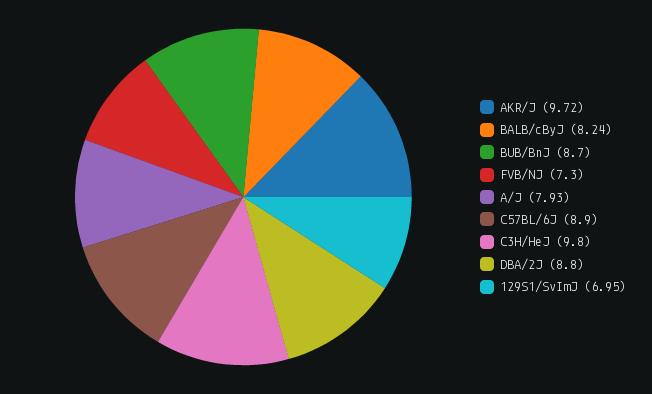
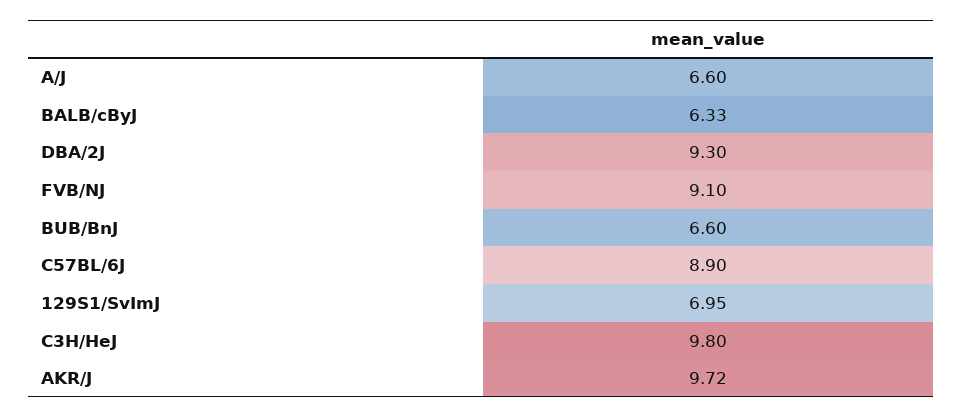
BALB/cByJ: 8.24 -> 6.33
BUB/BnJ: 8.7 -> 6.6
FVB/NJ: 7.3 -> 9.1
A/J: 7.93 -> 6.6
DBA/2J: 8.8 -> 9.3

